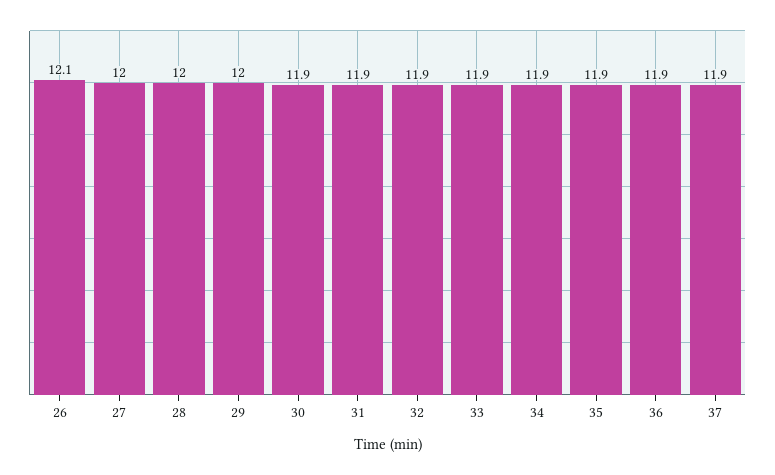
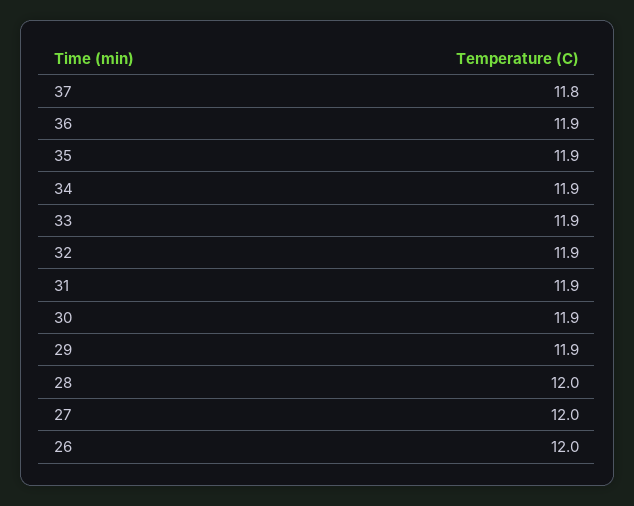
26: 12.1 -> 12
29: 12 -> 11.9
37: 11.9 -> 11.8

